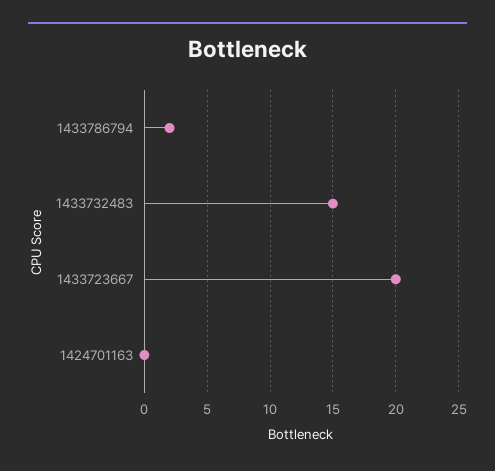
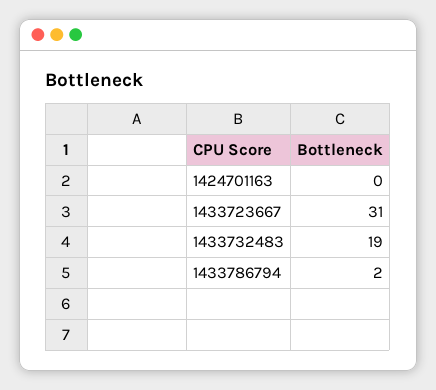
1433732483: 15 -> 19
1433723667: 20 -> 31

